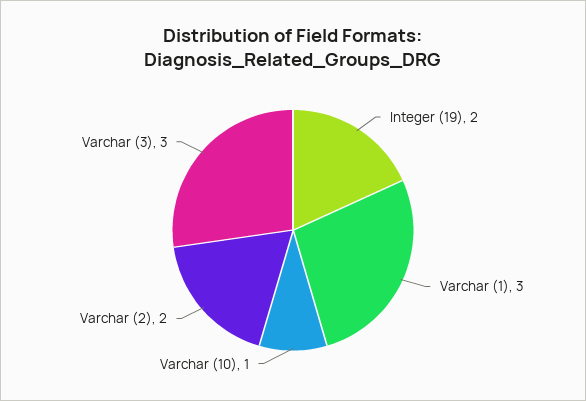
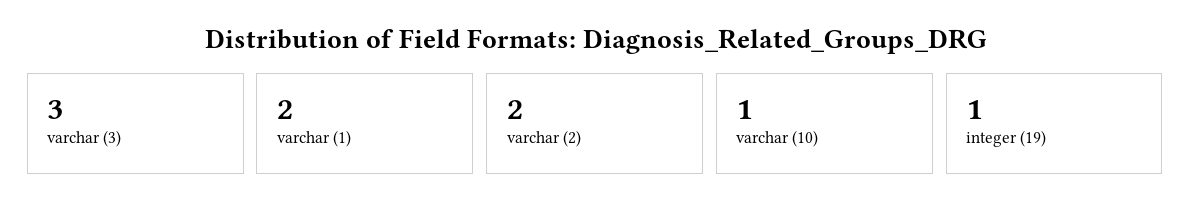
Integer (19): 2 -> 1
Varchar (1): 3 -> 2

